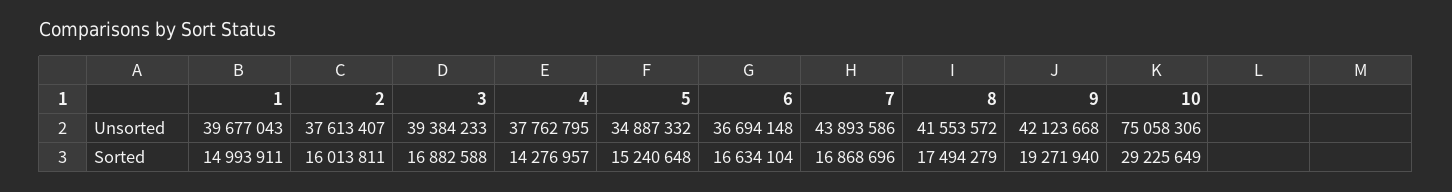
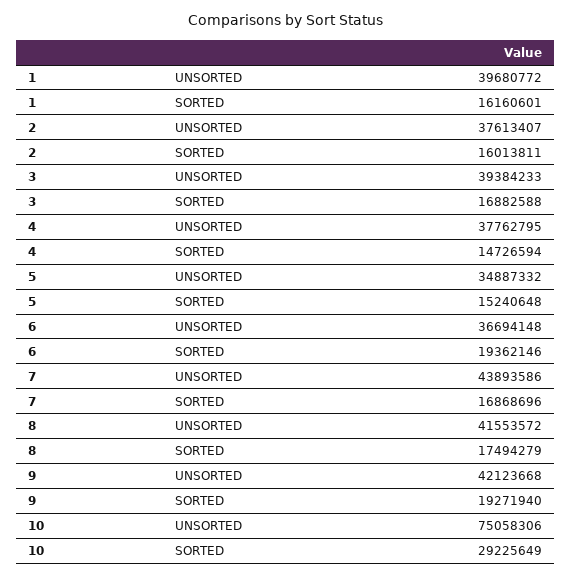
1, Unsorted: 39677043 -> 39680772
1, Sorted: 14993911 -> 16160601
4, Sorted: 14276957 -> 14726594
6, Sorted: 16634104 -> 19362146

